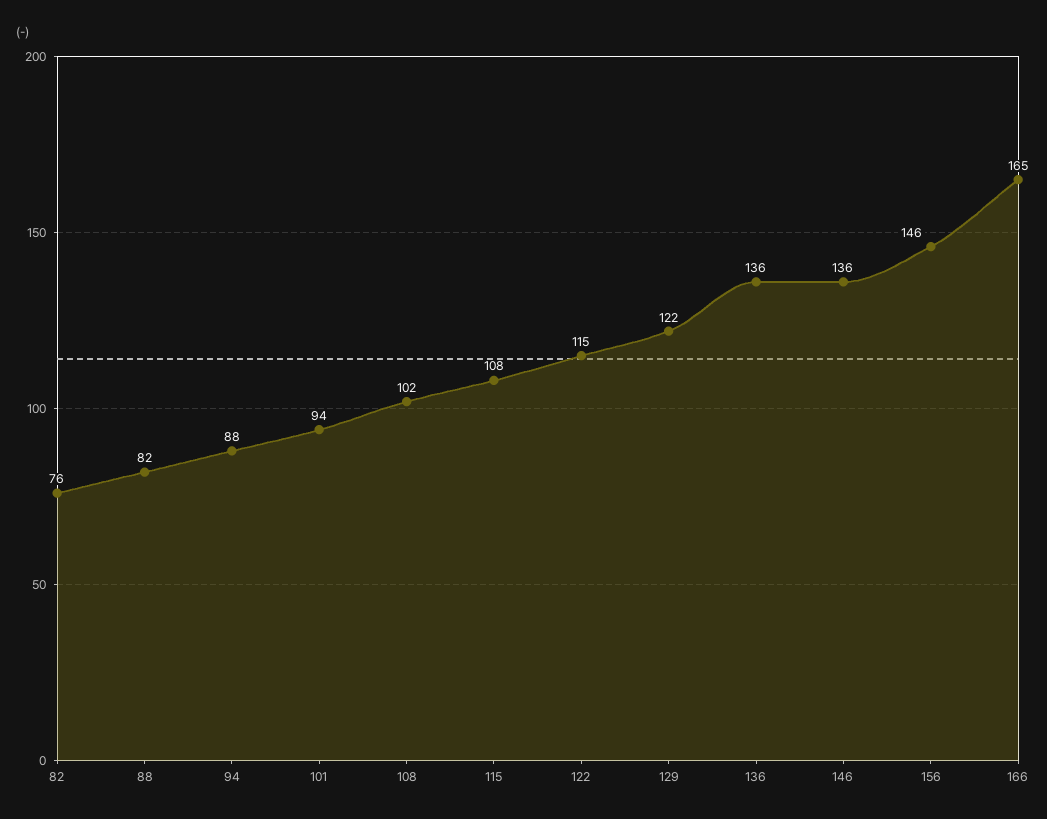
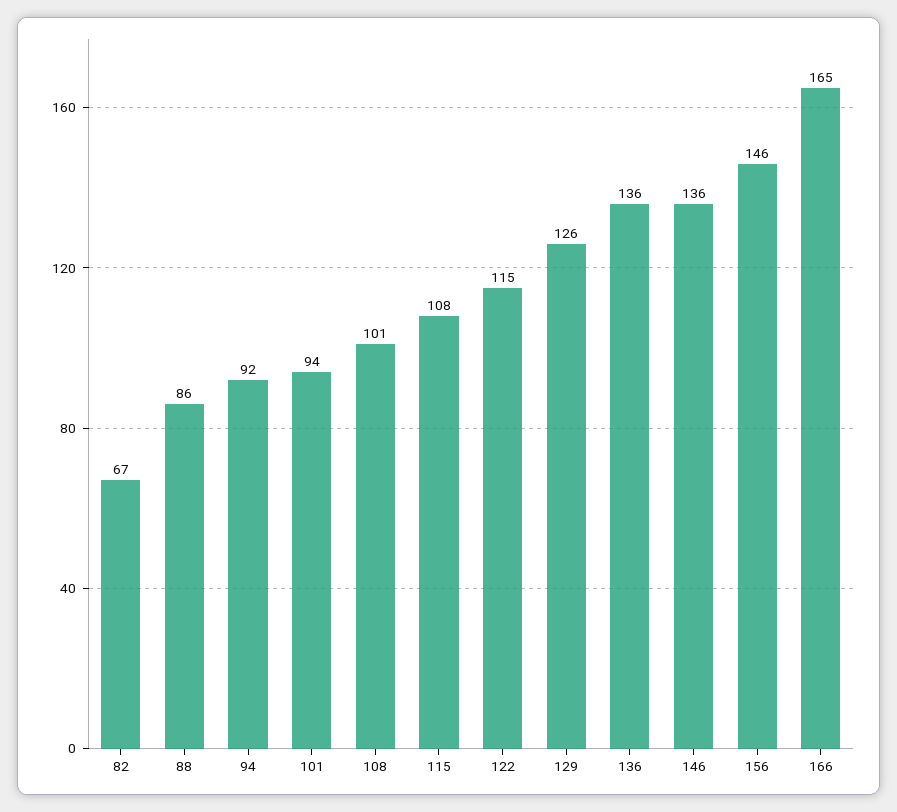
82: 76 -> 67
88: 82 -> 86
94: 88 -> 92
108: 102 -> 101
129: 122 -> 126

